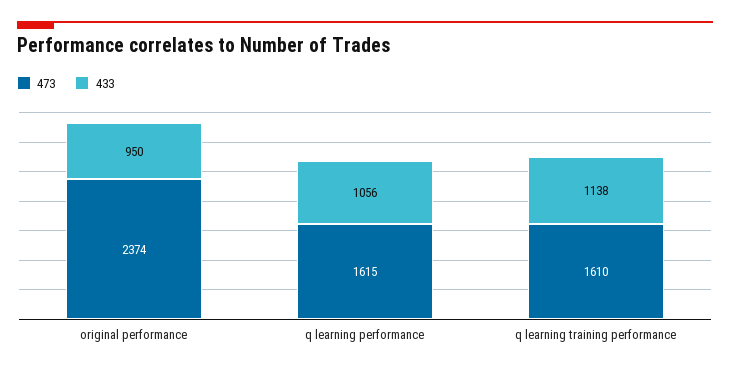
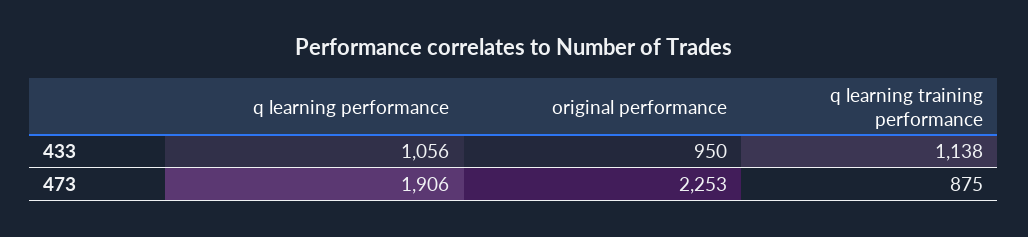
473, original performance: 2374 -> 2253
473, q learning performance: 1615 -> 1906
473, q learning training performance: 1610 -> 875

